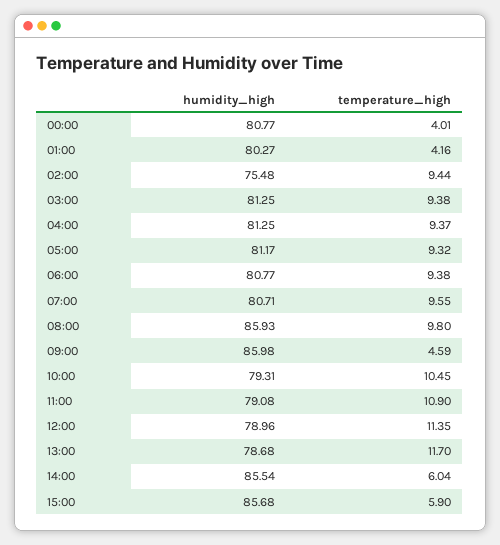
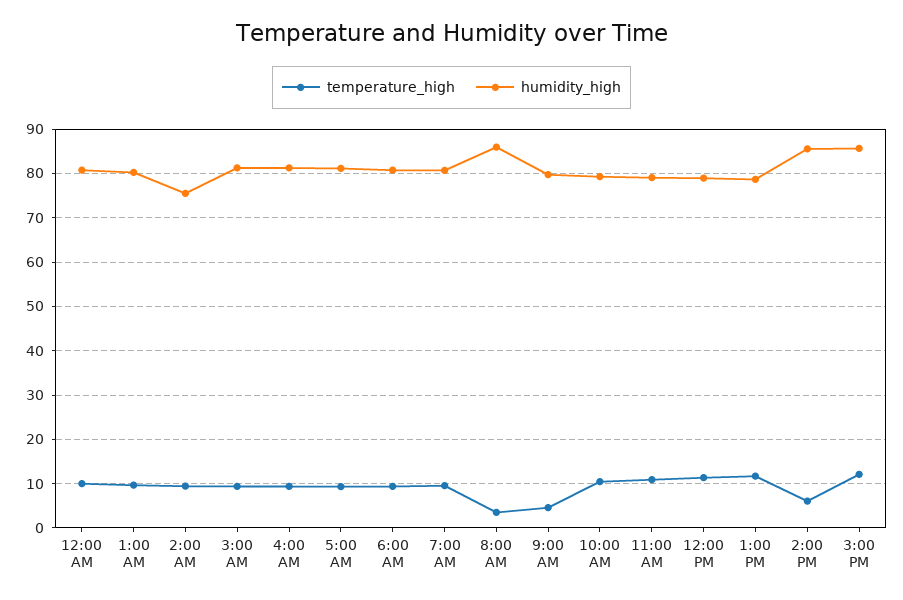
temperature_high, 00:00: 4.01 -> 10
temperature_high, 01:00: 4.16 -> 10
temperature_high, 08:00: 9.8 -> 4
humidity_high, 09:00: 85.98 -> 80
temperature_high, 15:00: 5.9 -> 12

